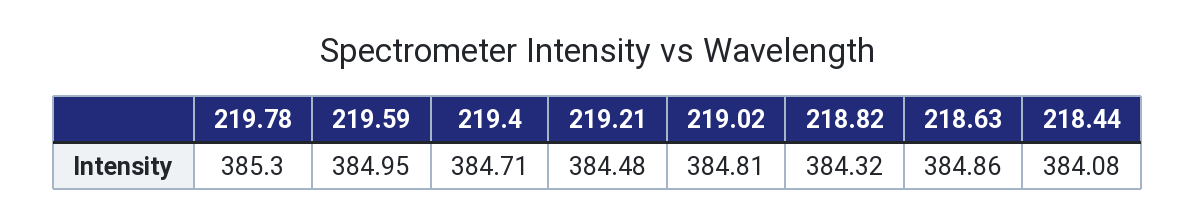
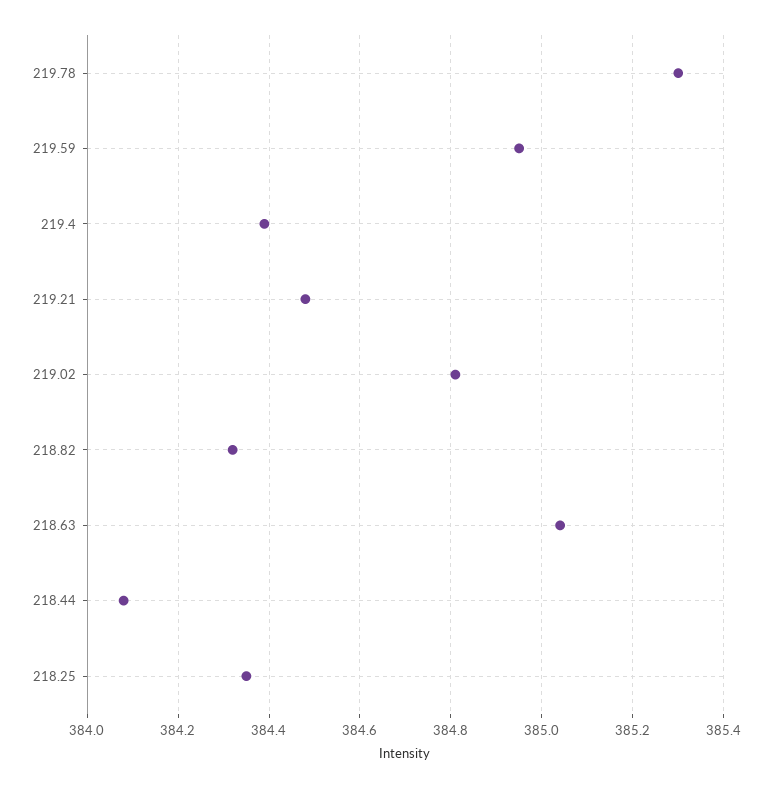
219.4: 384.71 -> 384.4
218.63: 384.86 -> 385.05
218.25: none -> 384.35

